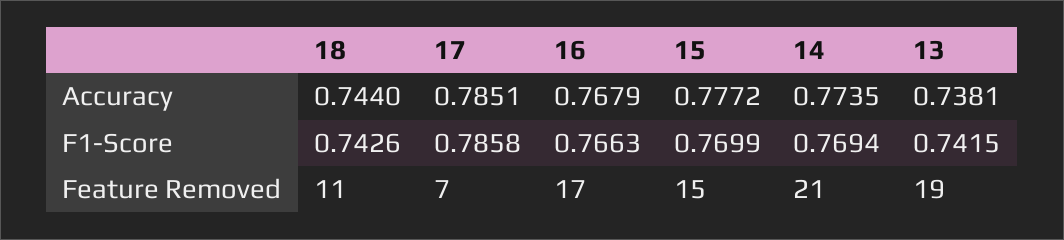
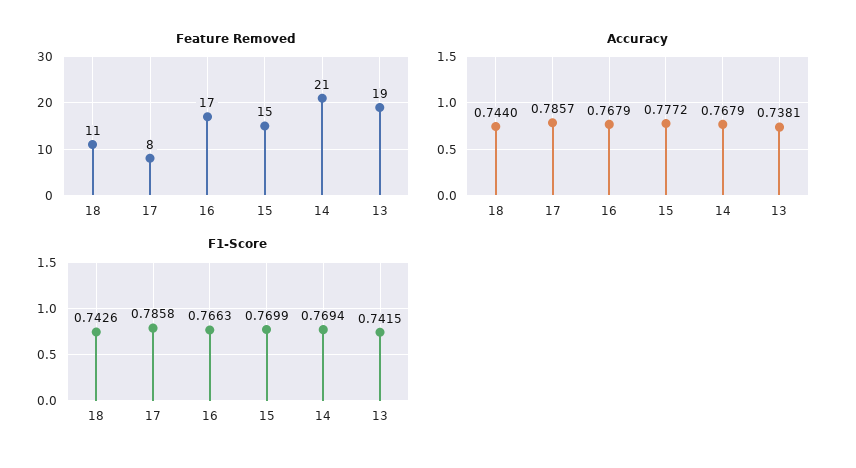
Accuracy, 17: 0.7851 -> 0.7857
Accuracy, 14: 0.7735 -> 0.7679
Feature Removed, 17: 7 -> 8

